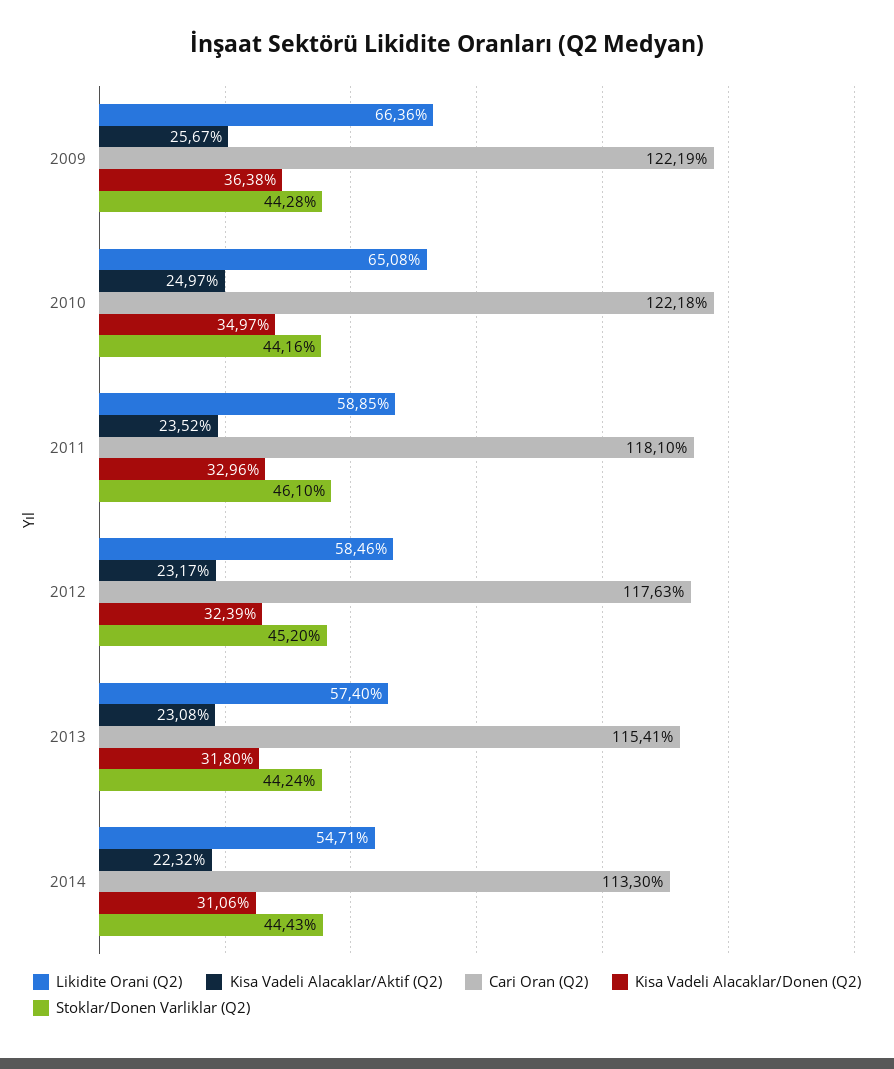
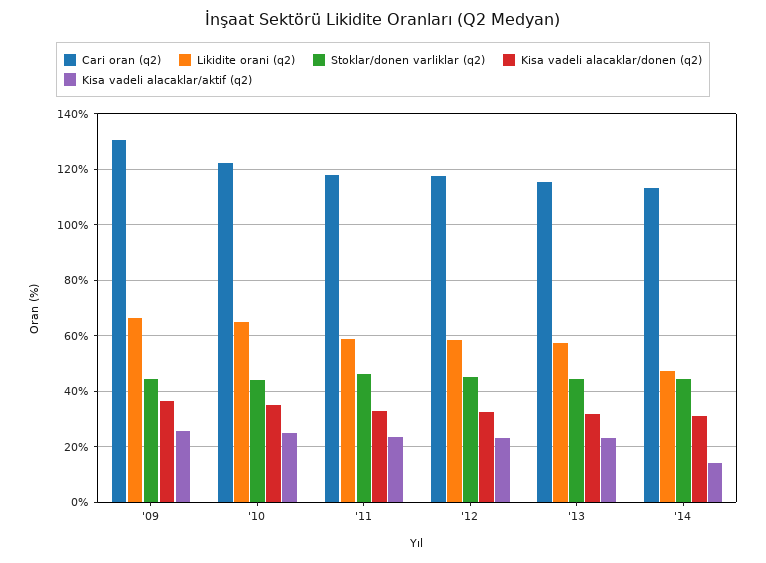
Cari Oran (Q2), 2009: 122.19 -> 130
Likidite Orani (Q2), 2014: 54.71 -> 47.5
Kisa Vadeli Alacaklar/Aktif (Q2), 2014: 22.32 -> 15

